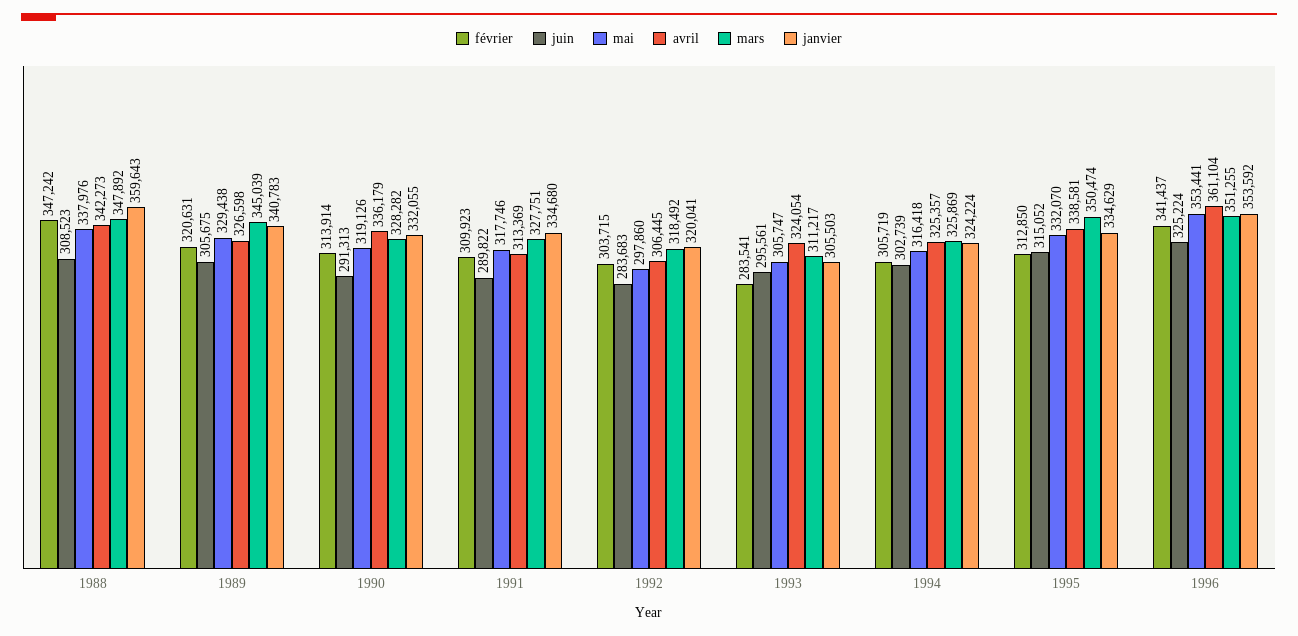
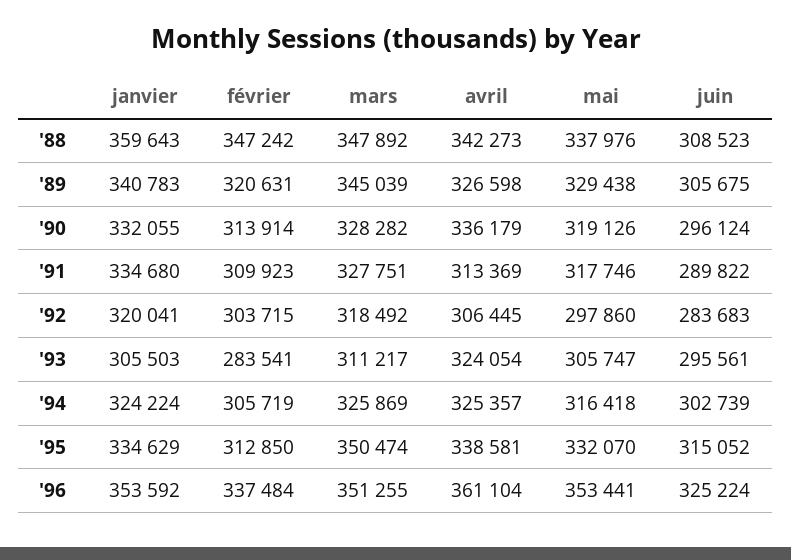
juin, 1990: 291313 -> 296124
février, 1996: 341437 -> 337484

